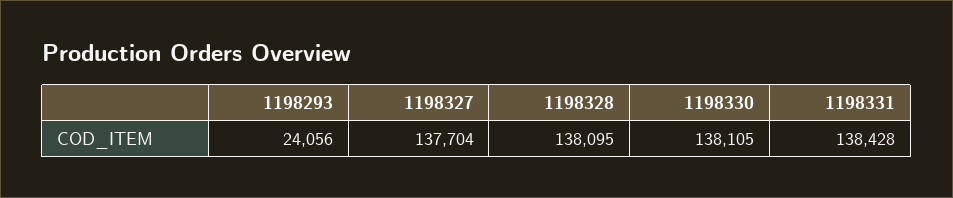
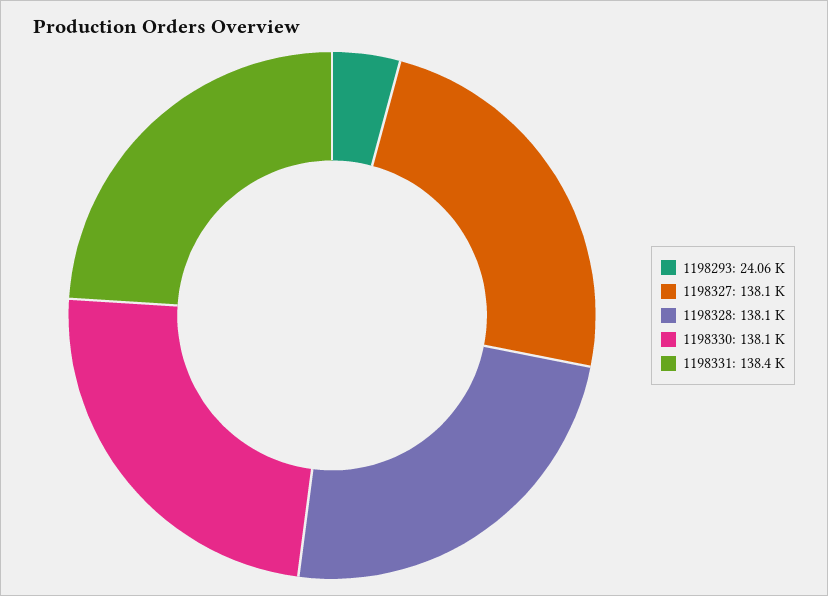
1198327: 137704 -> 138100

